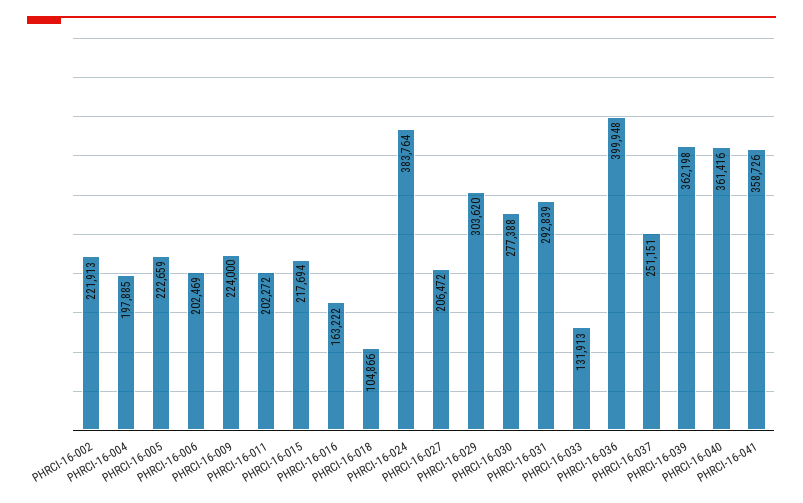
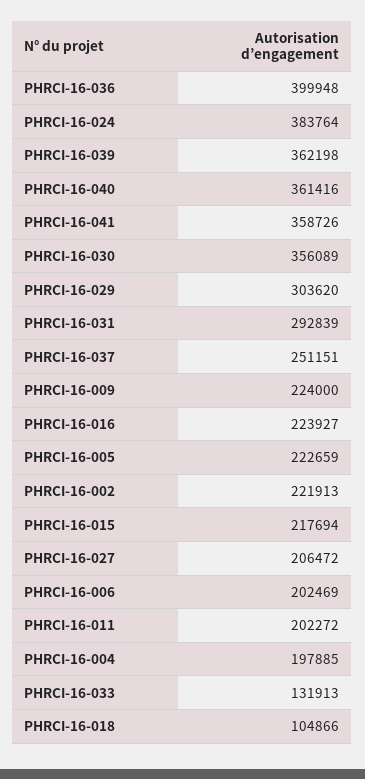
PHRCI-16-016: 163222 -> 223927
PHRCI-16-030: 277388 -> 356089

